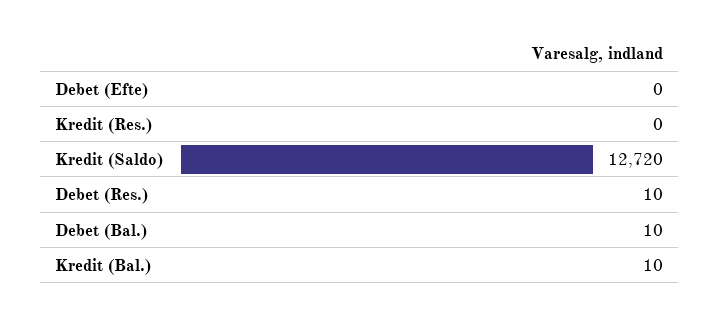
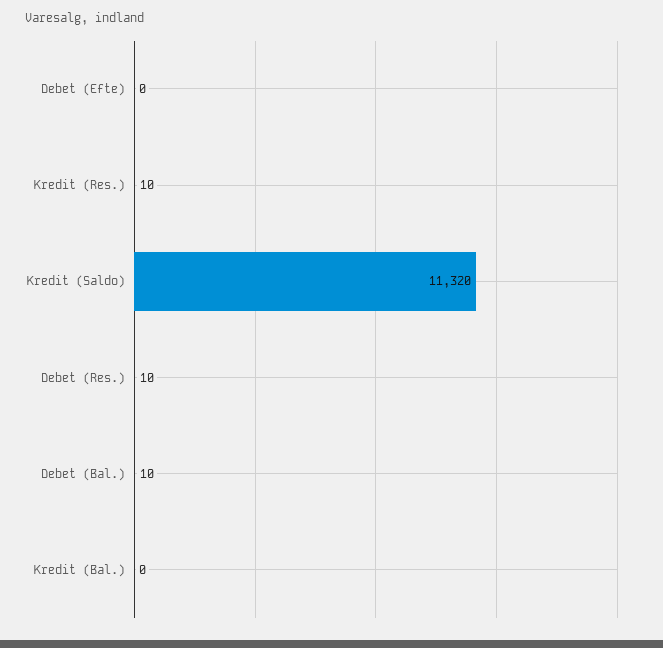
Kredit (Res.): 0 -> 10
Kredit (Saldo): 12720 -> 11320
Kredit (Bal.): 10 -> 0

